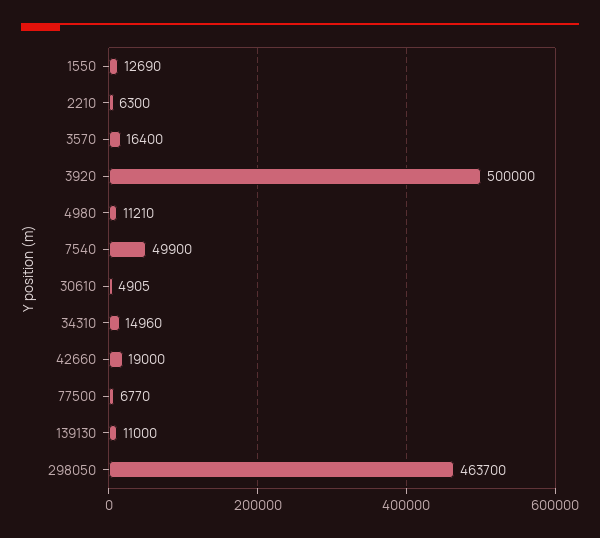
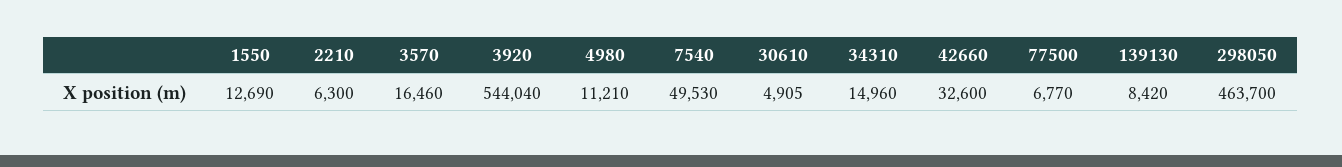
3570: 16400 -> 16460
3920: 500000 -> 544040
7540: 49900 -> 49530
42660: 19000 -> 32600
139130: 11000 -> 8420

